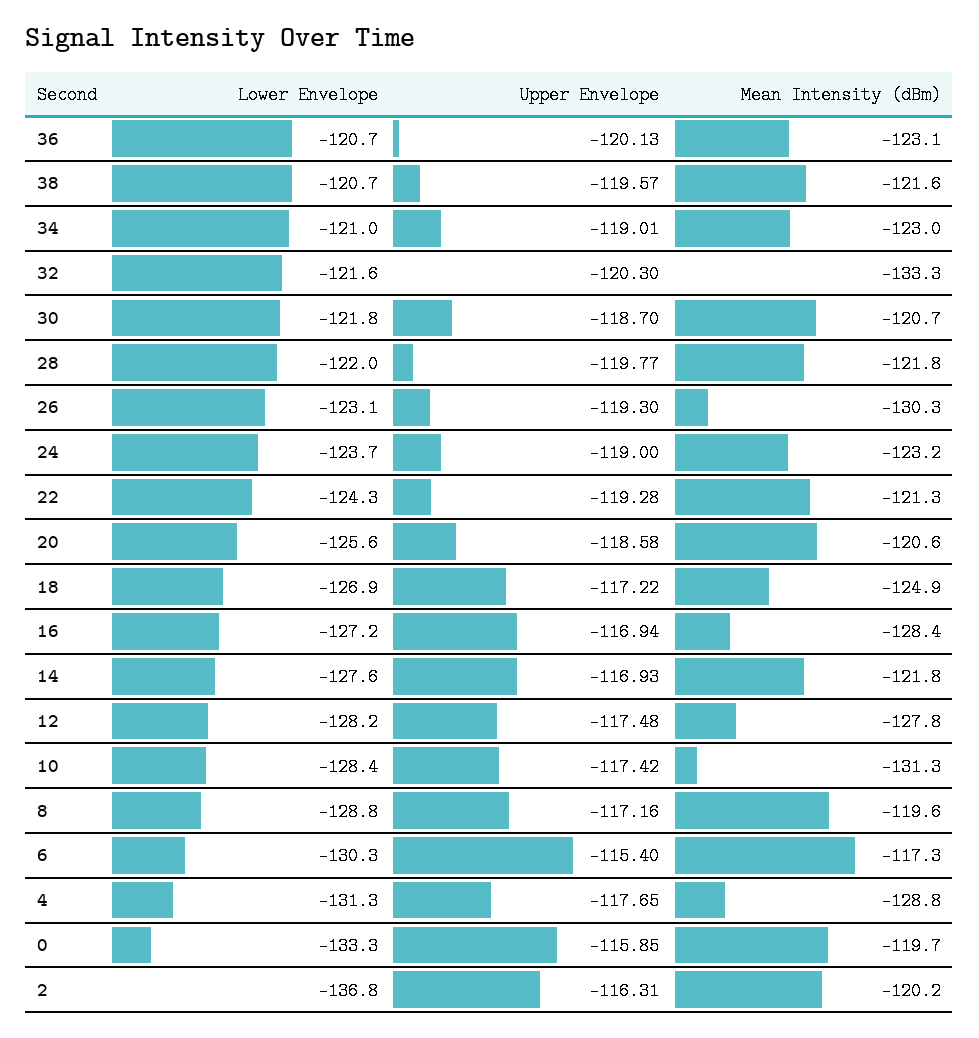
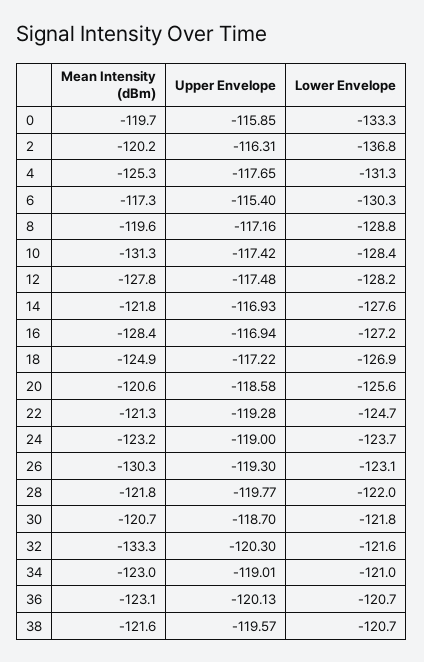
Lower Envelope, 22: -124.3 -> -124.7
Mean Intensity (dBm), 4: -128.8 -> -125.3

